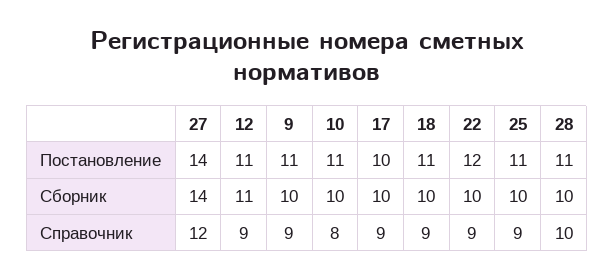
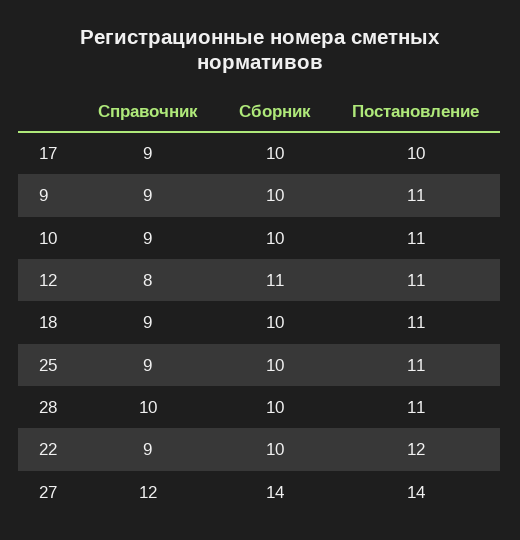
12, Справочник: 9 -> 8
10, Справочник: 8 -> 9

